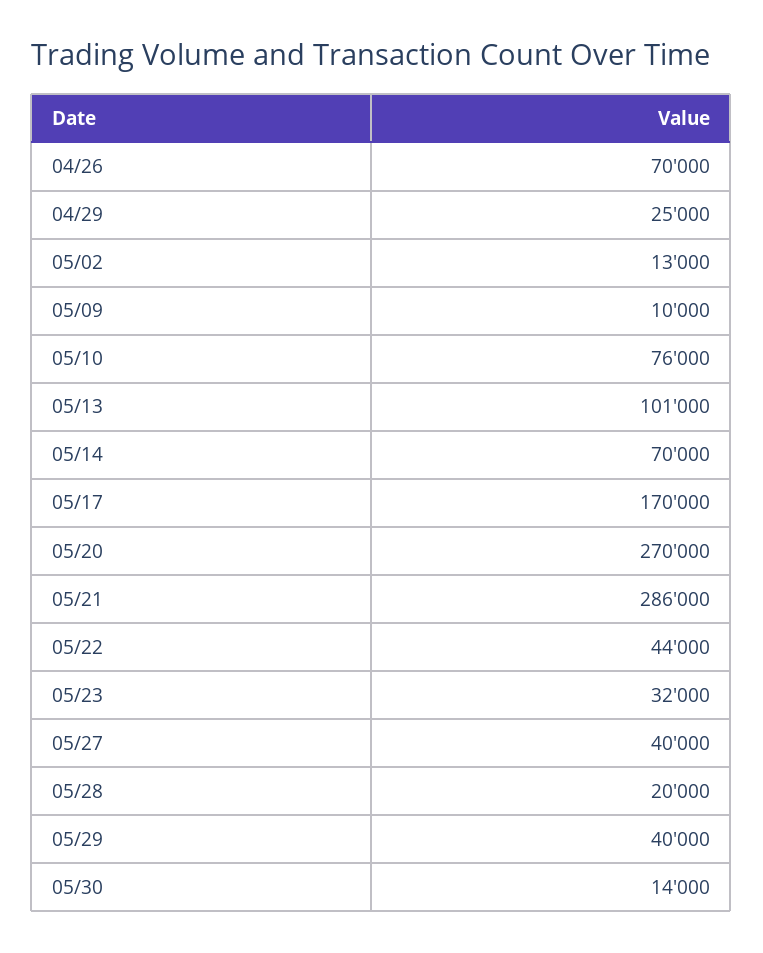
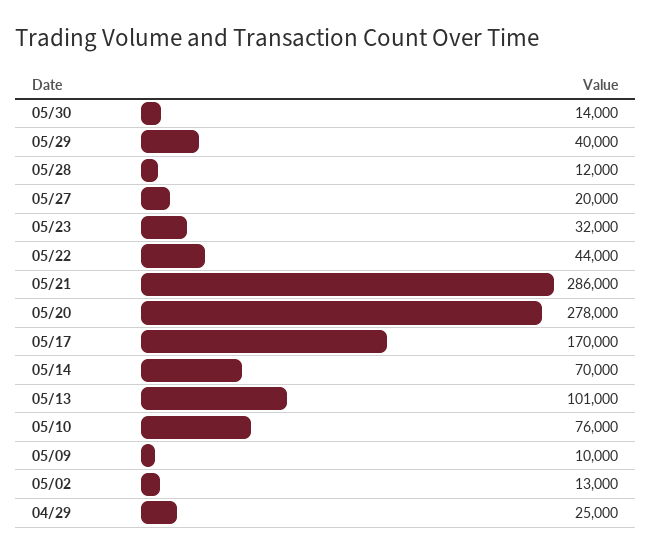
04/26: 70000 -> none
05/20: 270000 -> 278000
05/27: 40000 -> 20000
05/28: 20000 -> 12000

